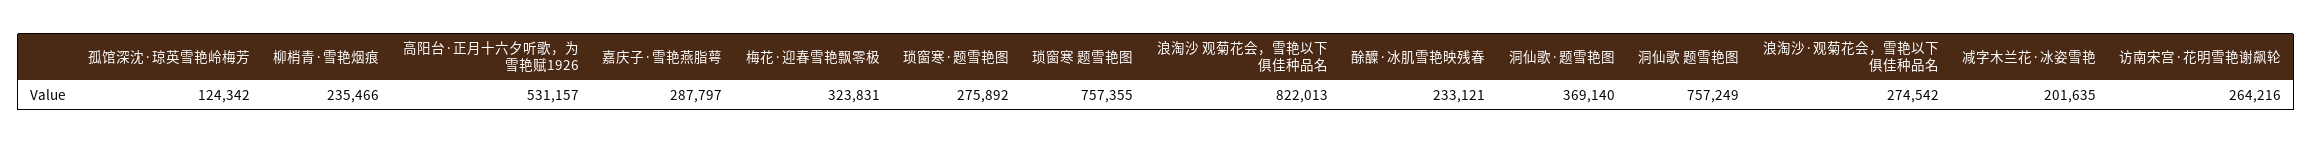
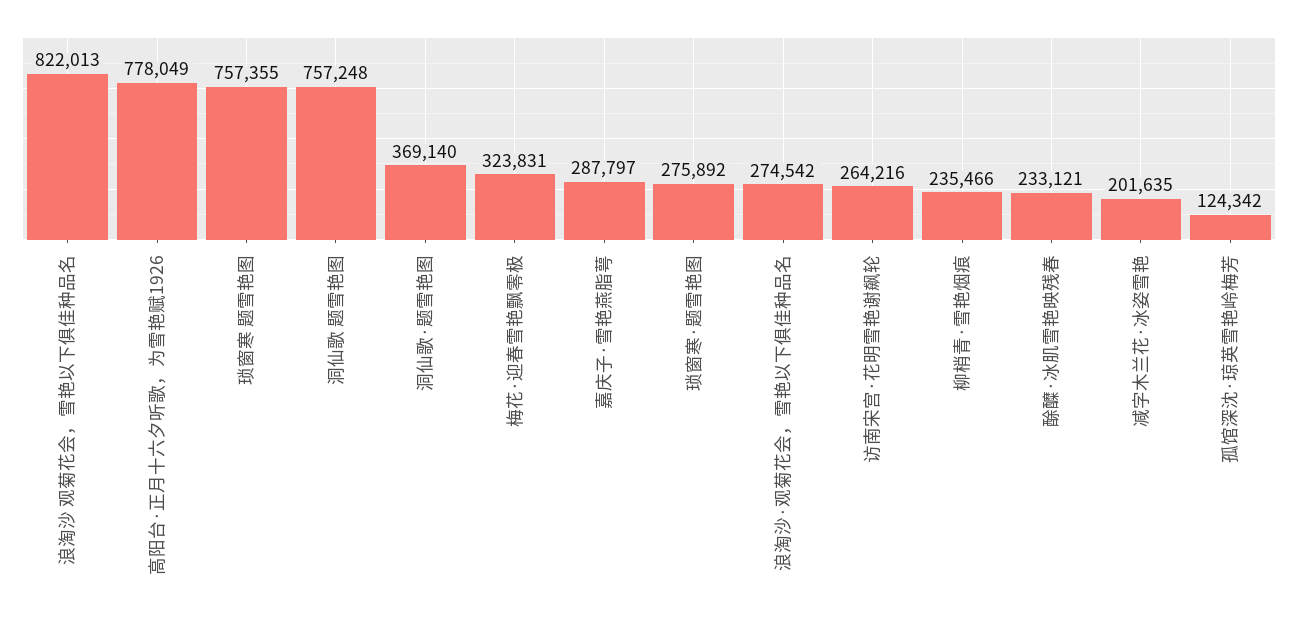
高阳台·正月十六夕听歌，为雪艳赋1926: 531157 -> 778049
洞仙歌 题雪艳图: 757249 -> 757248

